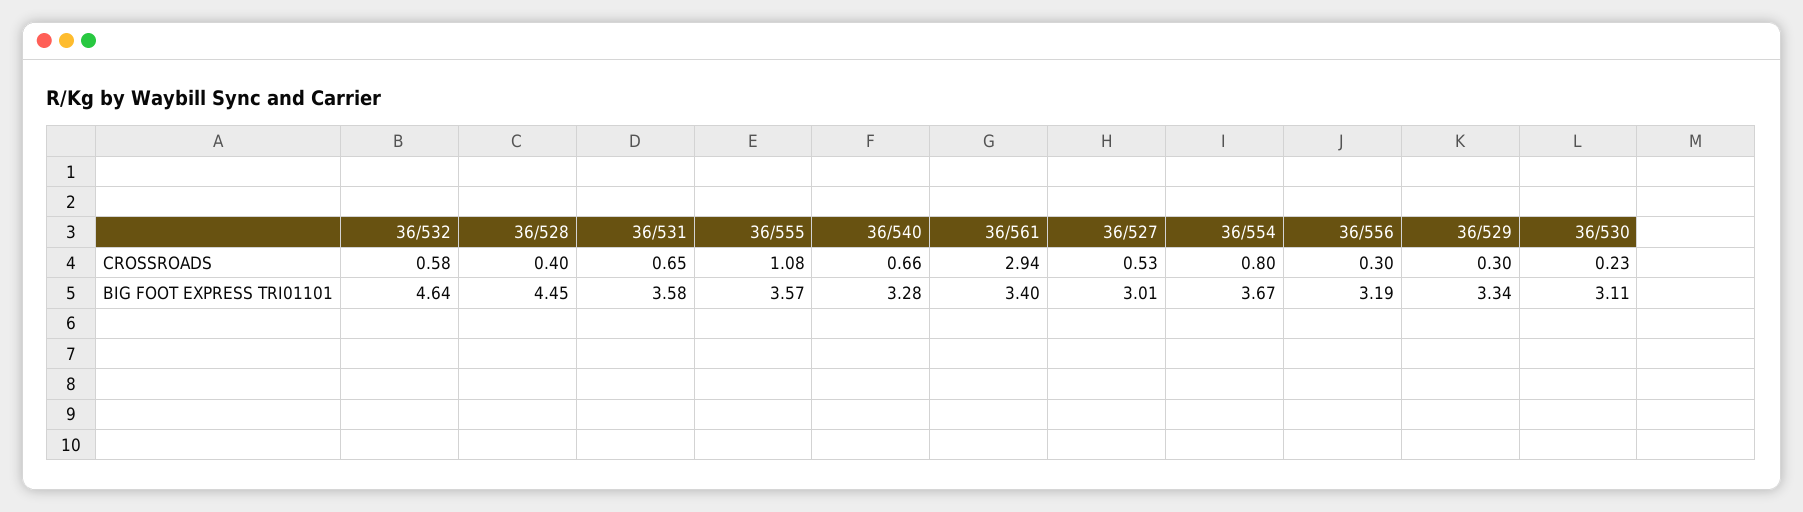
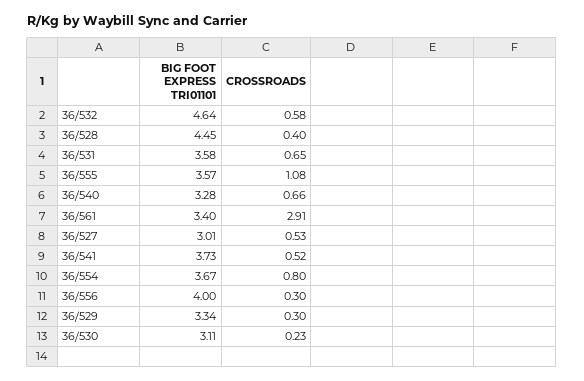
36/561, CROSSROADS: 2.94 -> 2.91
36/556, BIG FOOT EXPRESS TRI01101: 3.19 -> 4
36/541, BIG FOOT EXPRESS TRI01101: none -> 3.73
36/541, CROSSROADS: none -> 0.52

